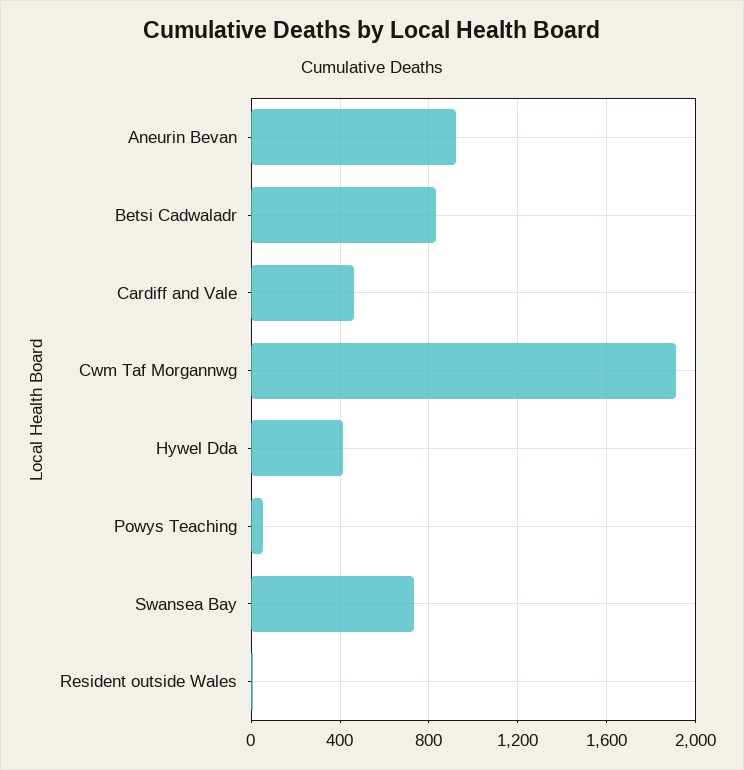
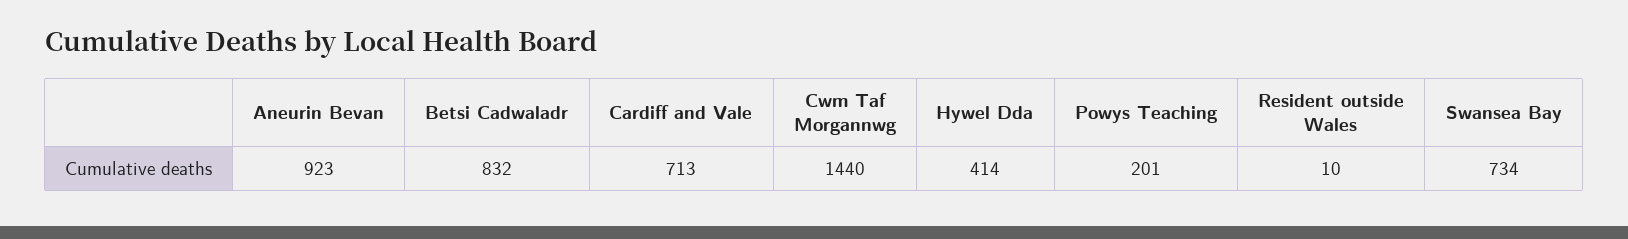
Cardiff and Vale: 450 -> 713
Cwm Taf Morgannwg: 1900 -> 1440
Powys Teaching: 50 -> 201

